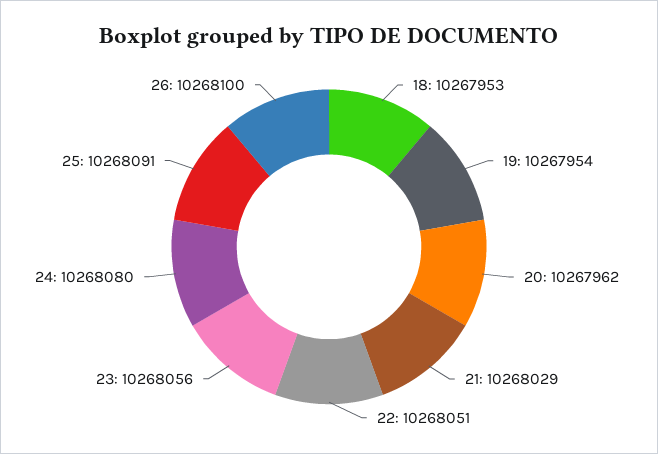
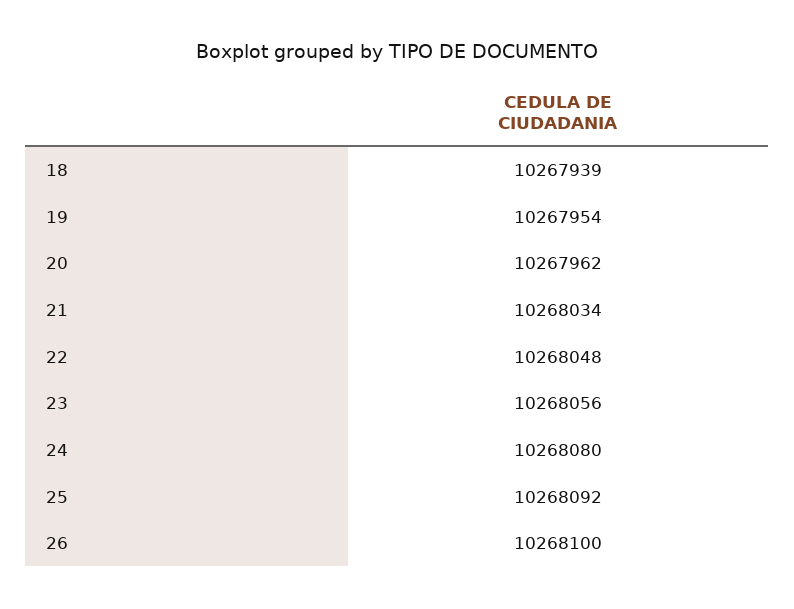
18: 10267953 -> 10267939
21: 10268029 -> 10268034
22: 10268051 -> 10268048
25: 10268091 -> 10268092

